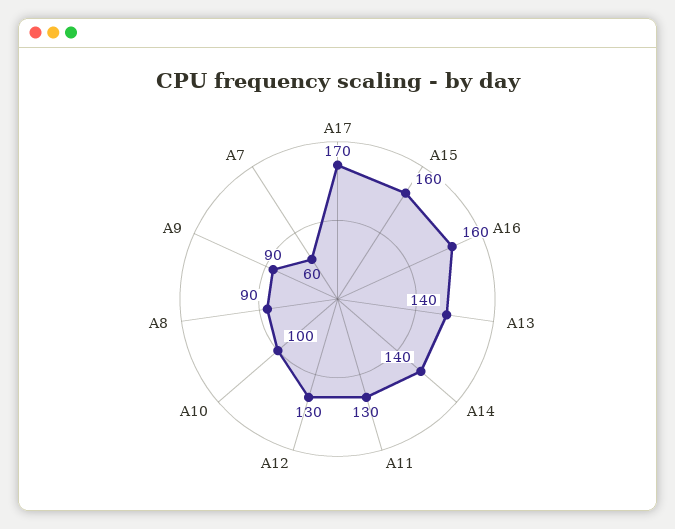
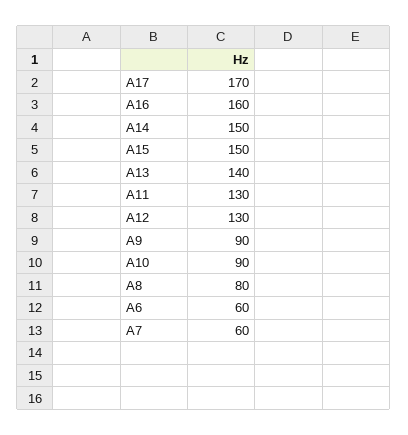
A15: 160 -> 150
A14: 140 -> 150
A10: 100 -> 90
A8: 90 -> 80
A6: none -> 60

